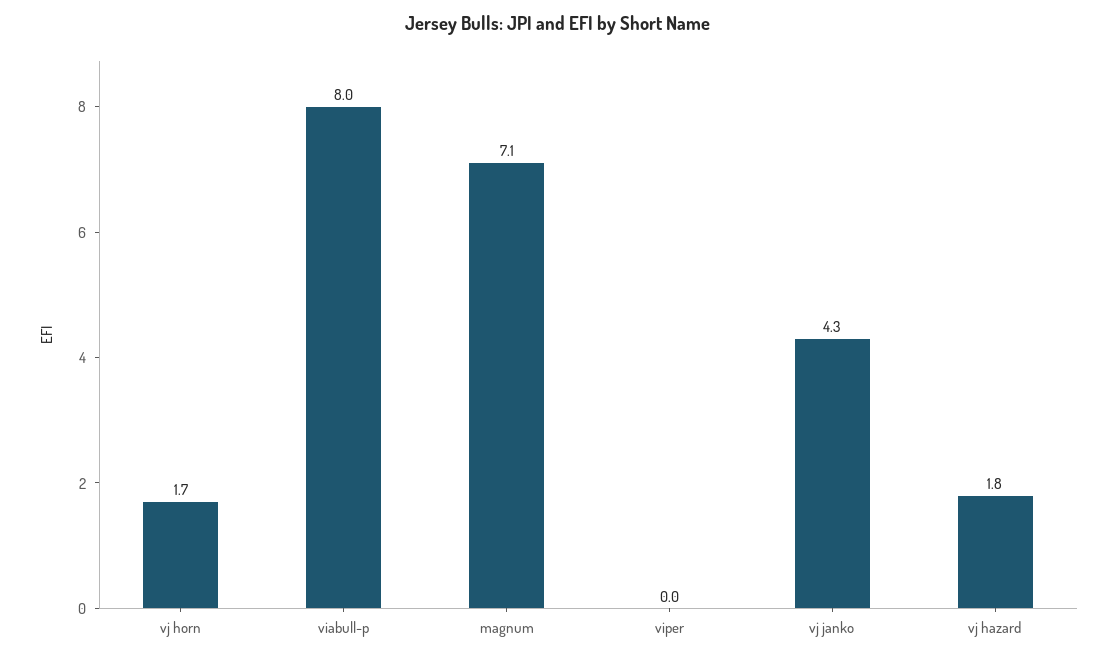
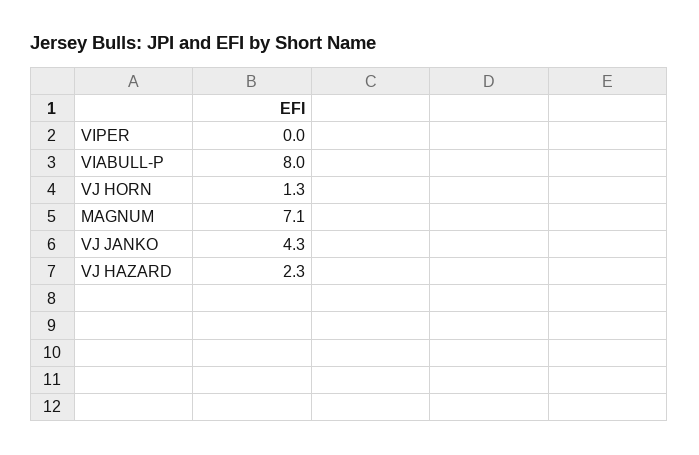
vj horn: 1.7 -> 1.3
vj hazard: 1.8 -> 2.3

